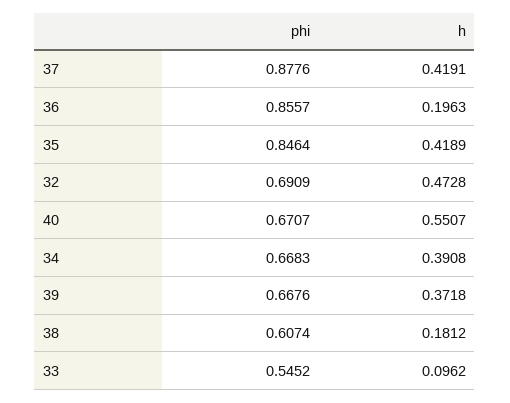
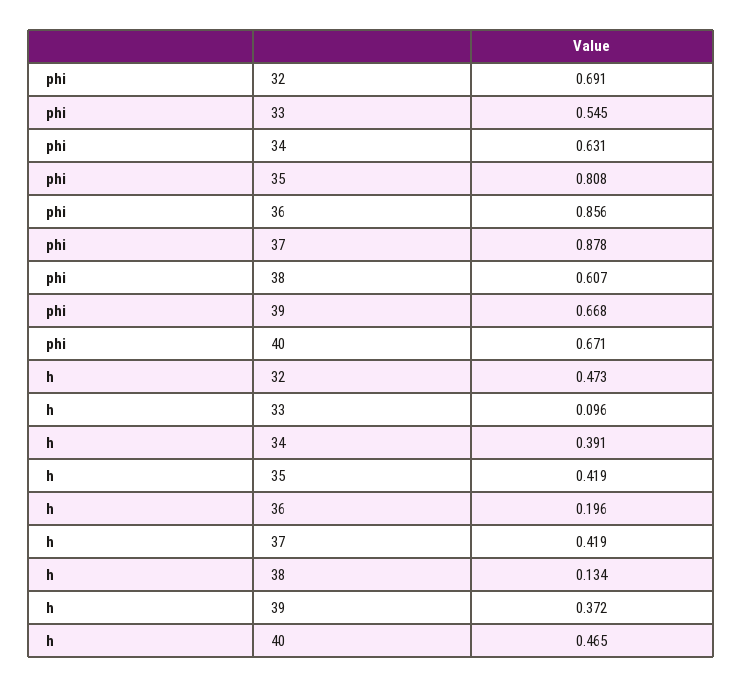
phi, 35: 0.8464 -> 0.808
h, 40: 0.5507 -> 0.465
phi, 34: 0.6683 -> 0.631
h, 38: 0.1812 -> 0.134

